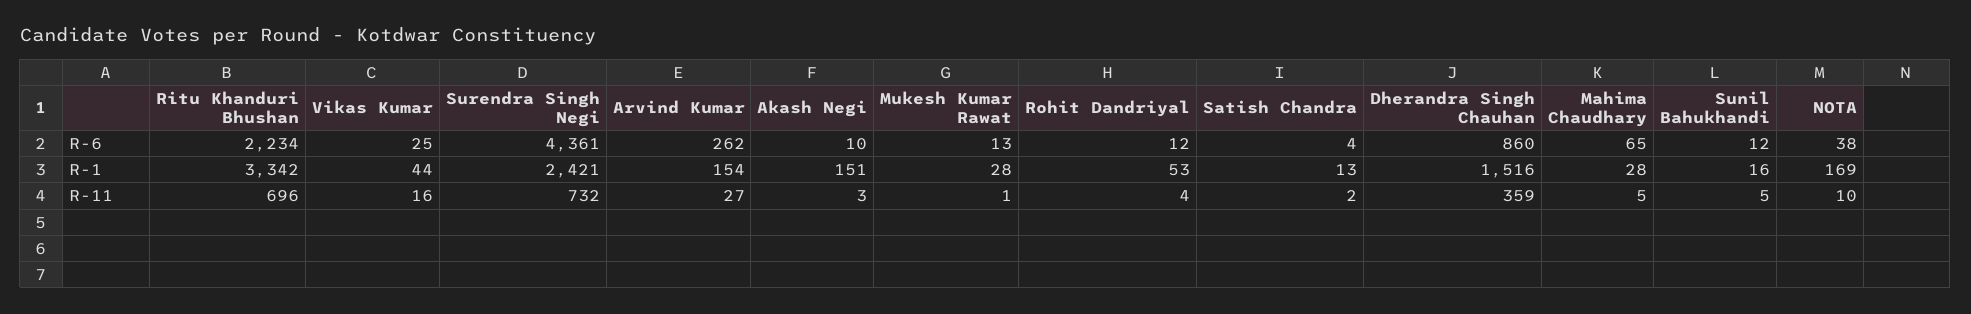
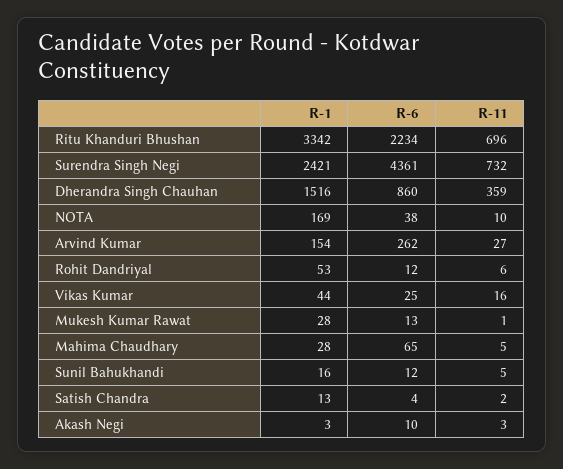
Akash Negi, R-1: 151 -> 3
Rohit Dandriyal, R-11: 4 -> 6

